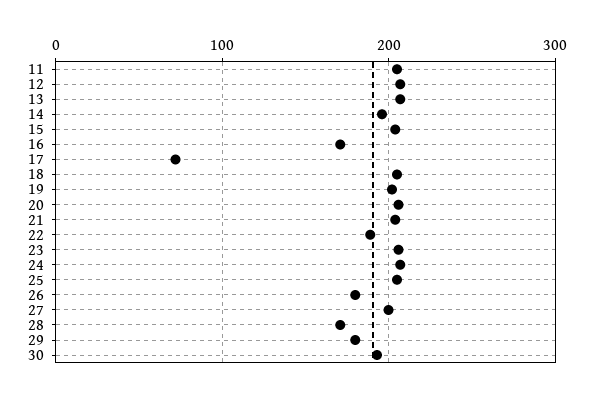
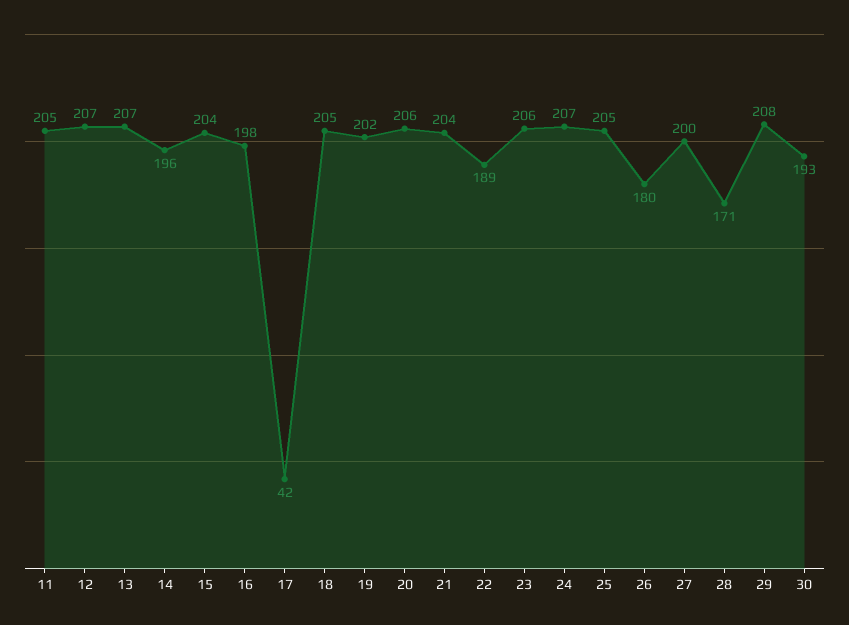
16: 170 -> 198
17: 70 -> 42
29: 180 -> 208

